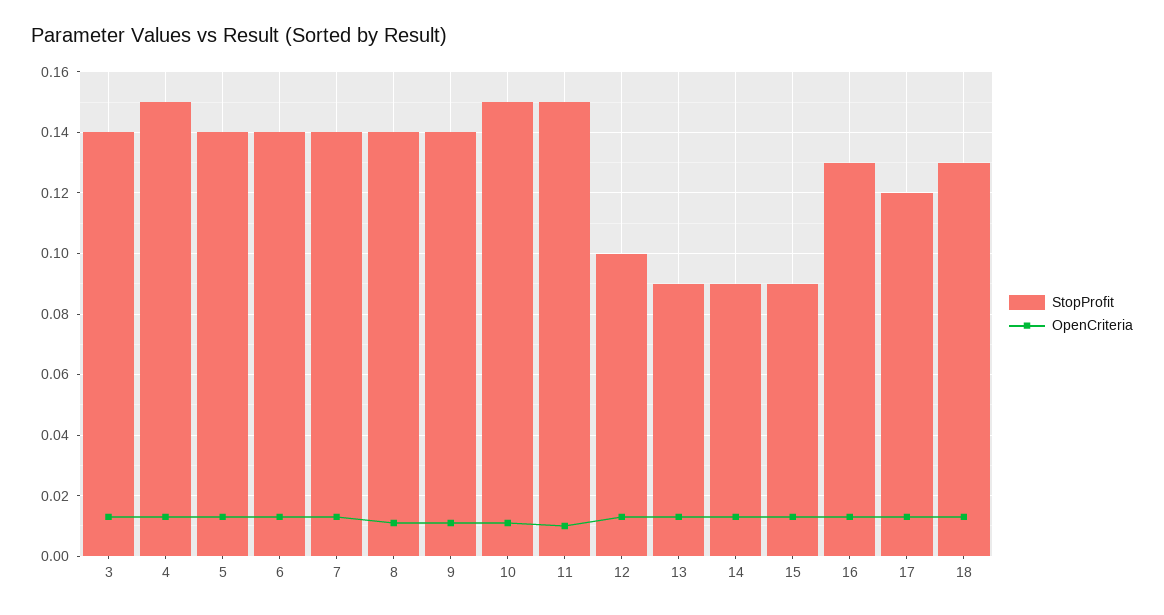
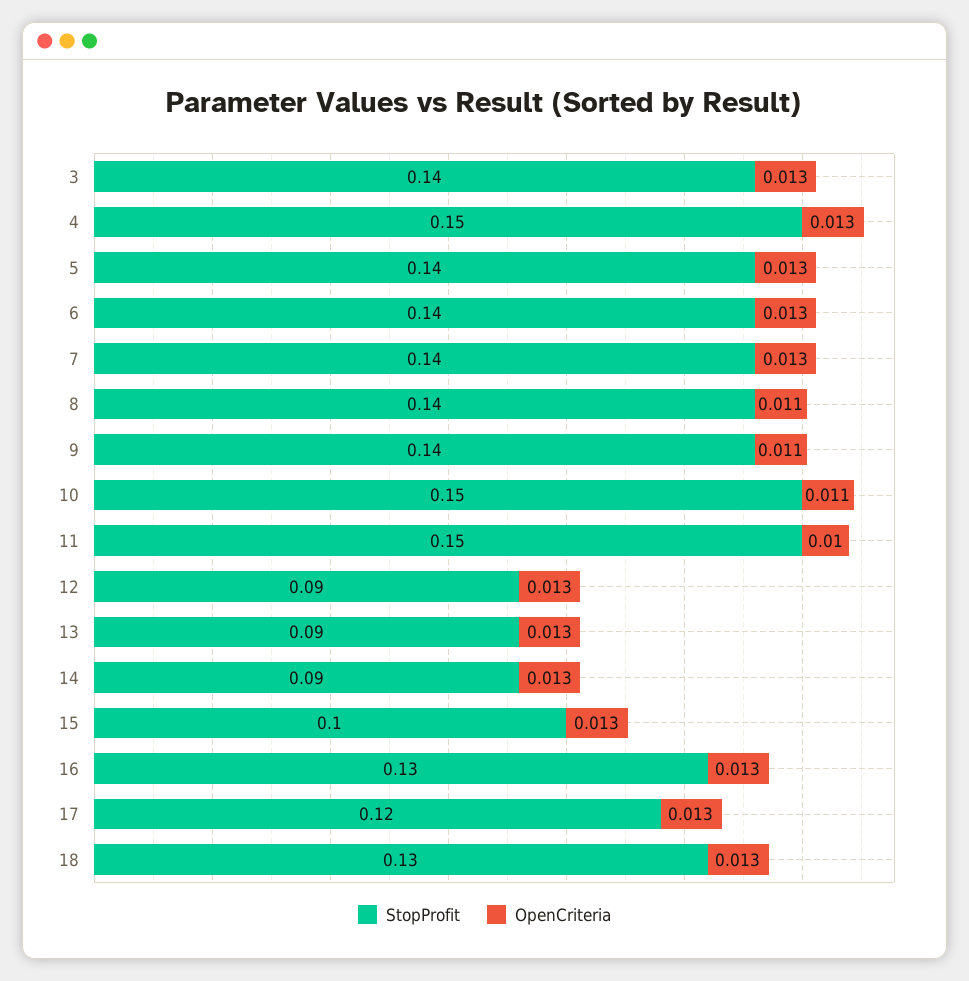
StopProfit, 12: 0.1 -> 0.09
StopProfit, 15: 0.09 -> 0.1

